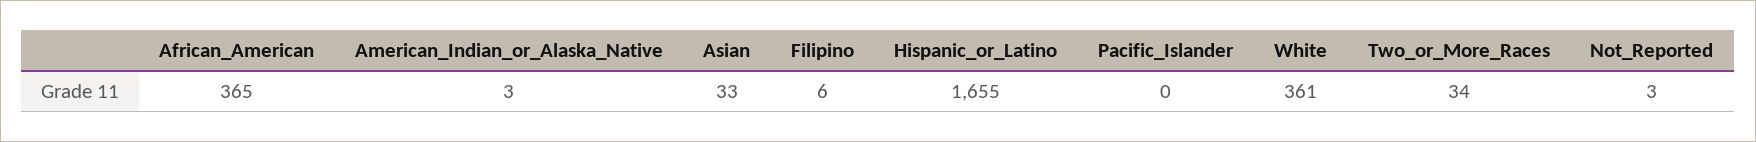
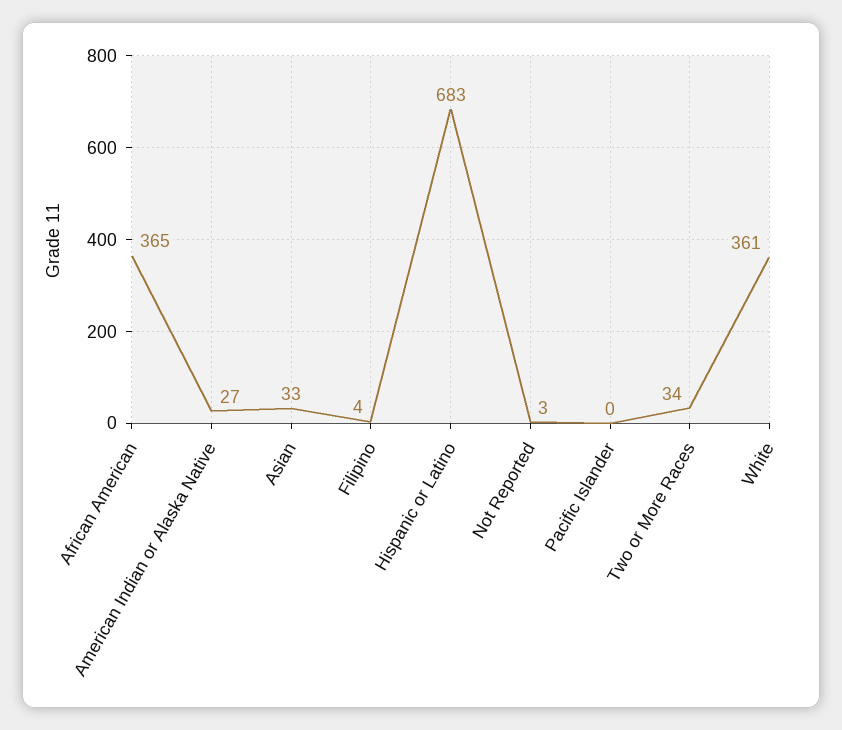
American_Indian_or_Alaska_Native: 3 -> 27
Filipino: 6 -> 4
Hispanic_or_Latino: 1655 -> 683

